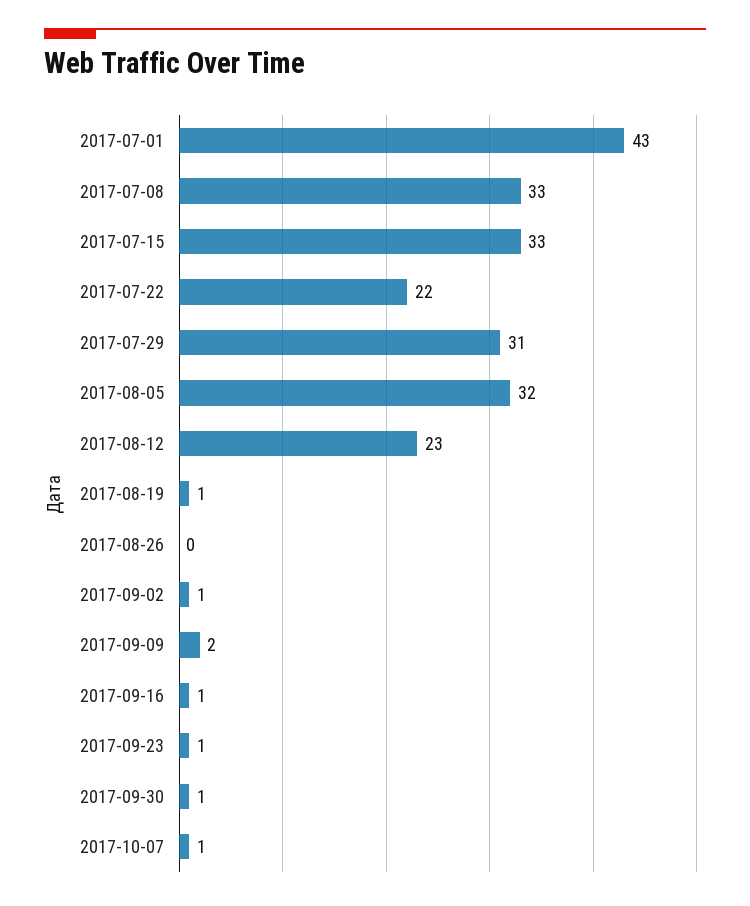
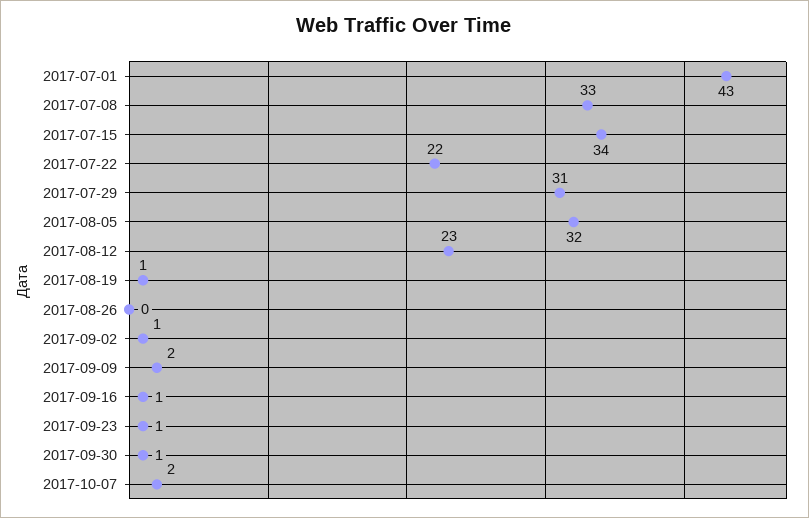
2017-07-15: 33 -> 34
2017-10-07: 1 -> 2

